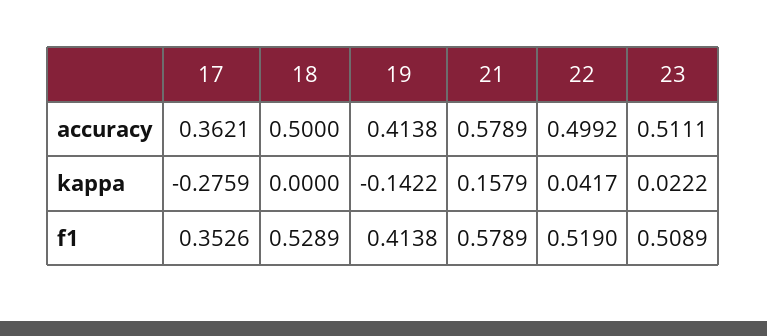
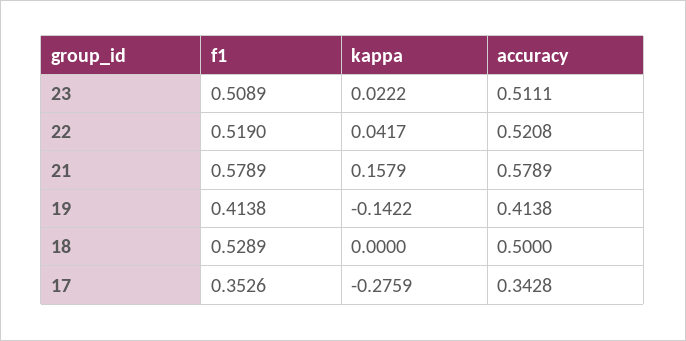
17, accuracy: 0.3621 -> 0.3428
22, accuracy: 0.4992 -> 0.5208

